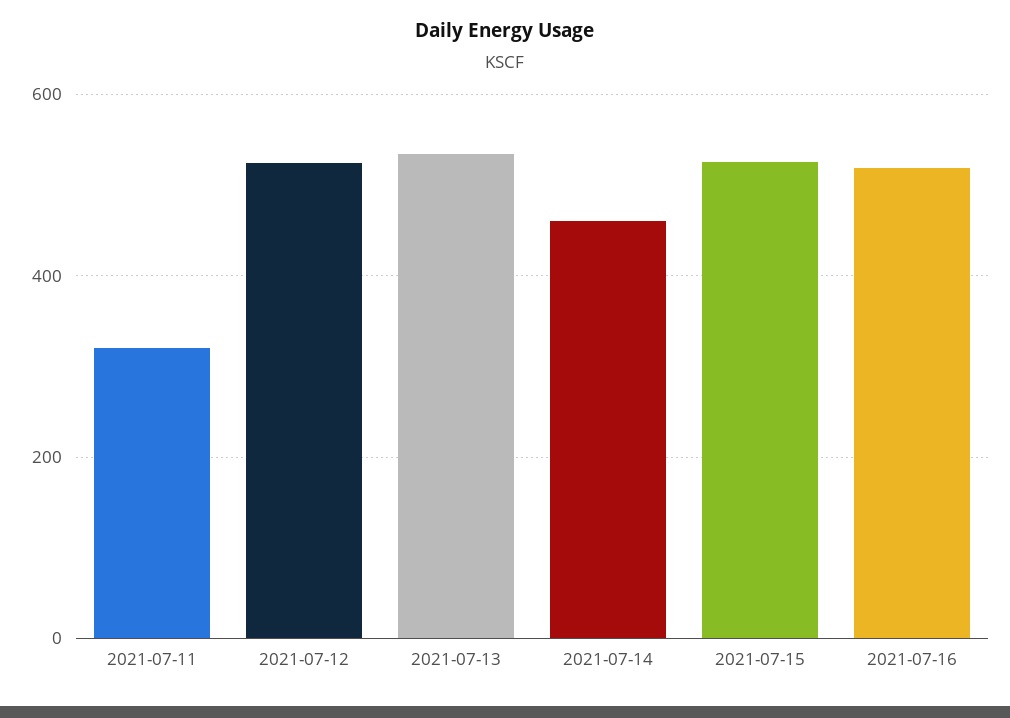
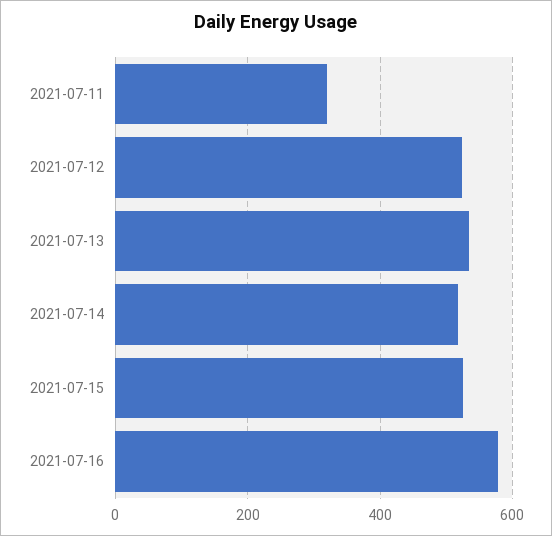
2021-07-14: 460 -> 520
2021-07-16: 520 -> 580

